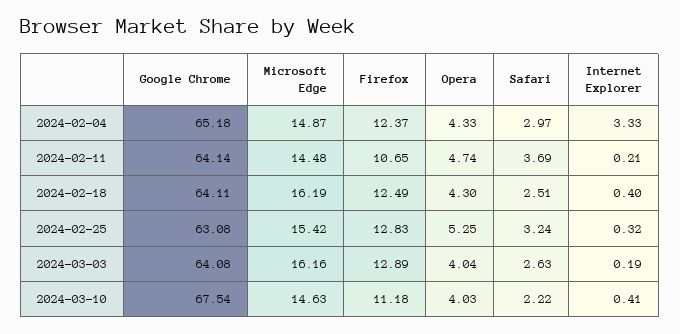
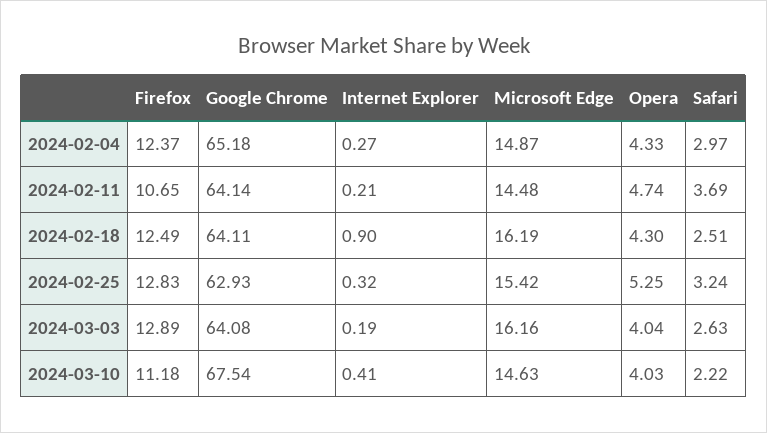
Internet Explorer, 2024-02-04: 3.33 -> 0.27
Internet Explorer, 2024-02-18: 0.4 -> 0.9
Google Chrome, 2024-02-25: 63.08 -> 62.93

